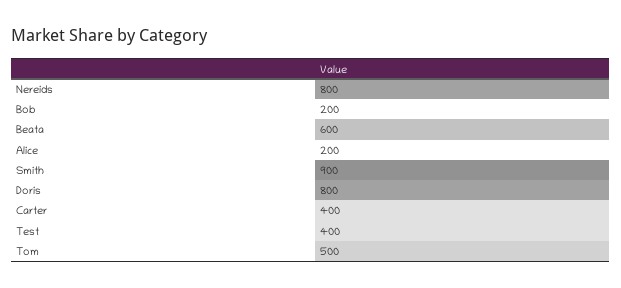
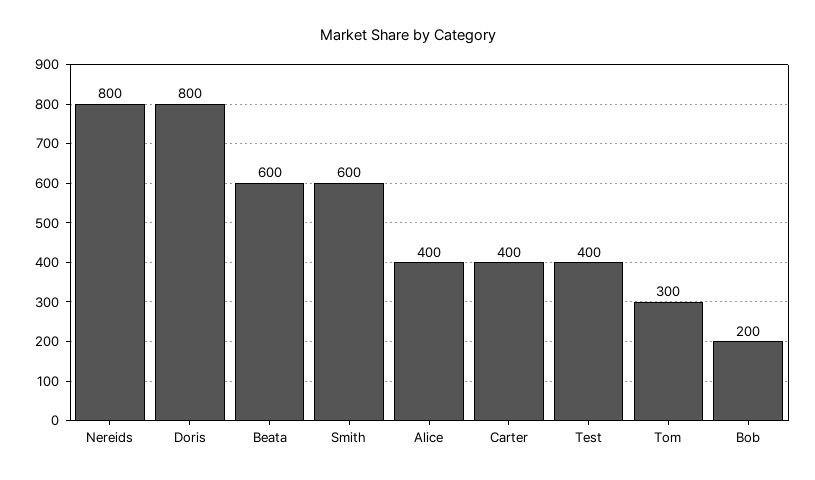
Alice: 200 -> 400
Smith: 900 -> 600
Tom: 500 -> 300

